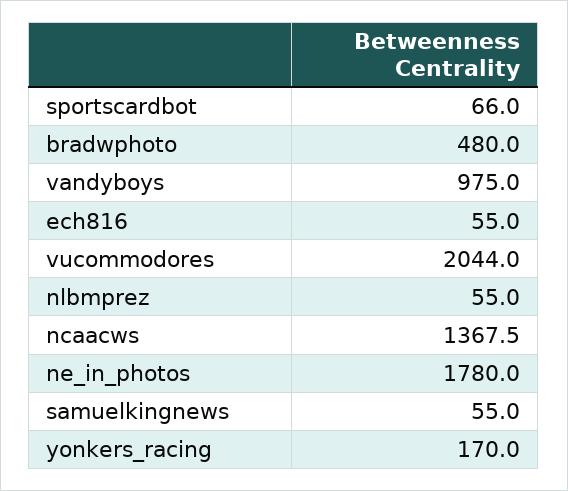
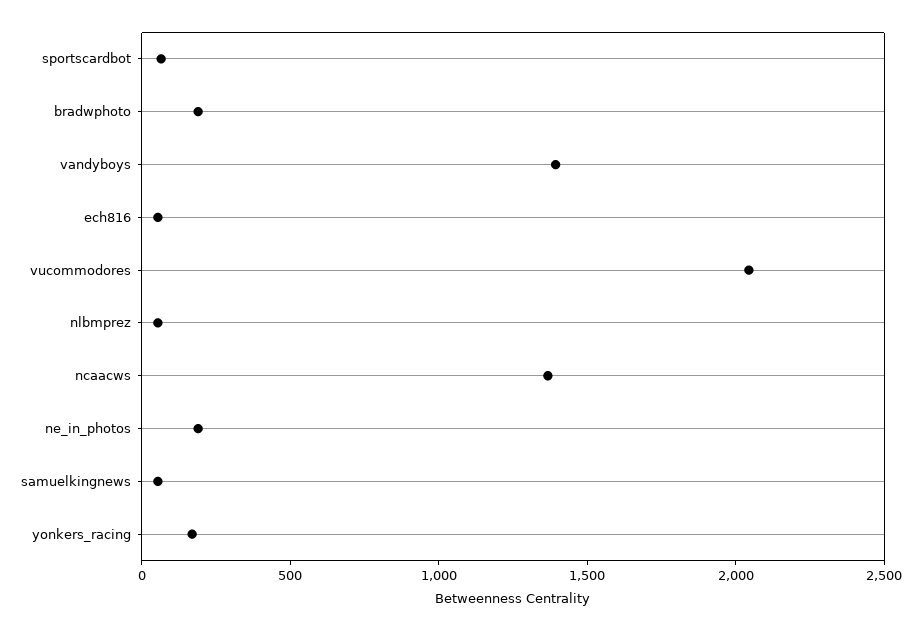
bradwphoto: 480 -> 200
vandyboys: 975 -> 1400
ne_in_photos: 1780 -> 200

